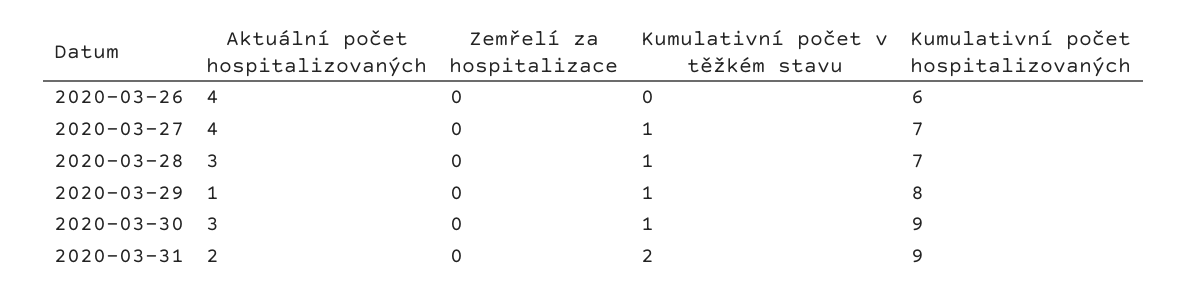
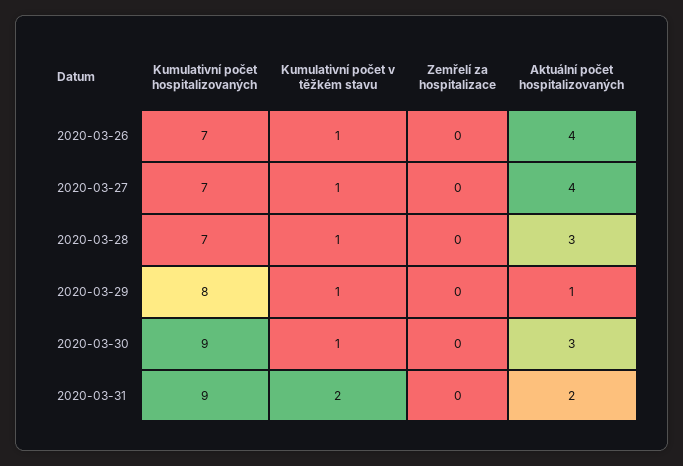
Kumulativní počet v těžkém stavu, 2020-03-26: 0 -> 1
Kumulativní počet hospitalizovaných, 2020-03-26: 6 -> 7

